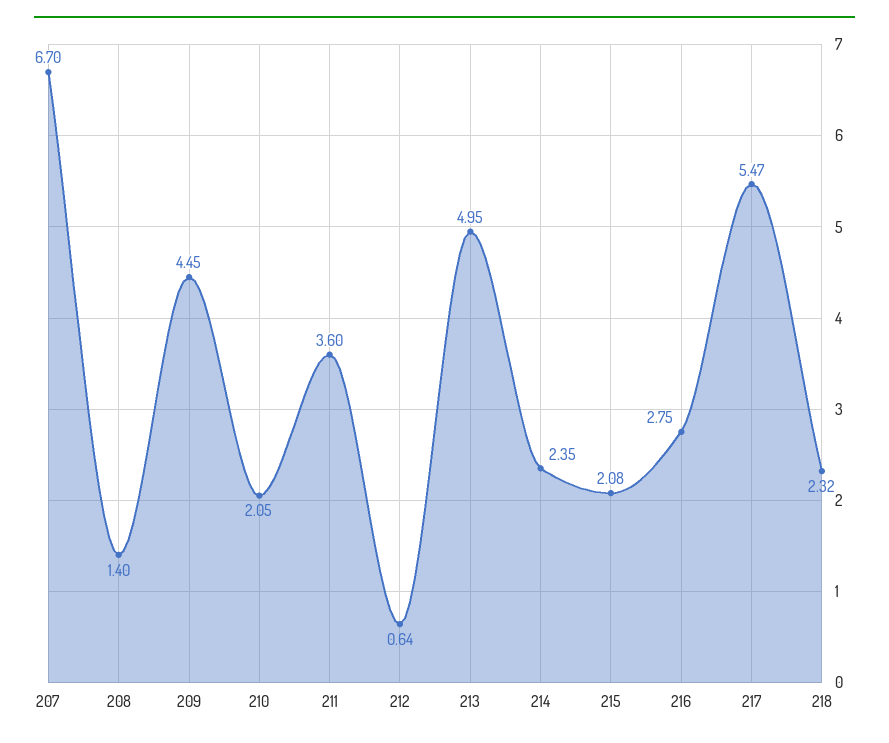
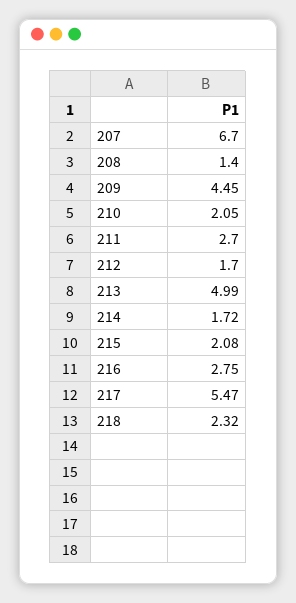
211: 3.6 -> 2.7
212: 0.64 -> 1.7
213: 4.95 -> 4.99
214: 2.35 -> 1.72

